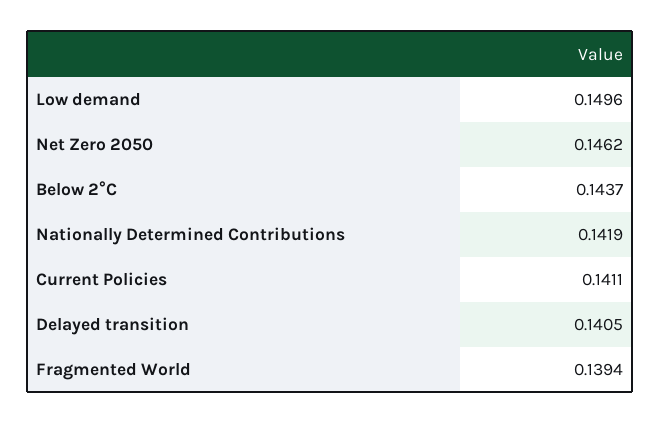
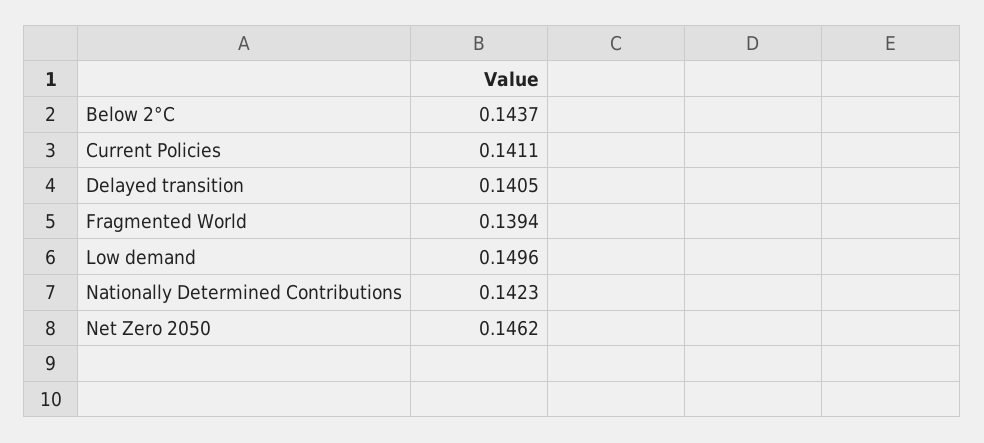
Nationally Determined Contributions: 0.1419 -> 0.1423

